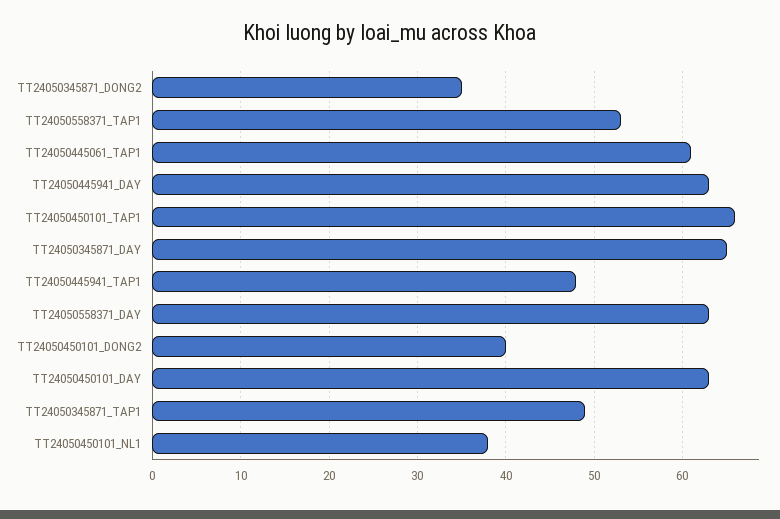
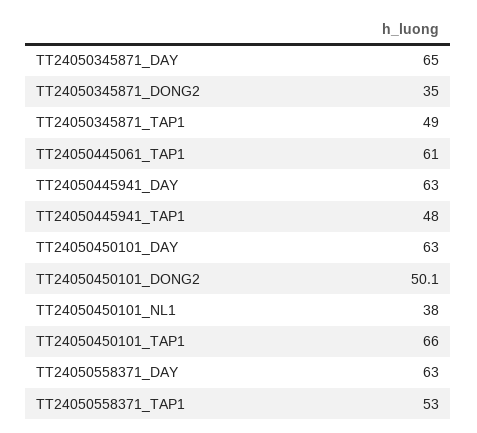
TT24050450101_DONG2: 40 -> 50.1

